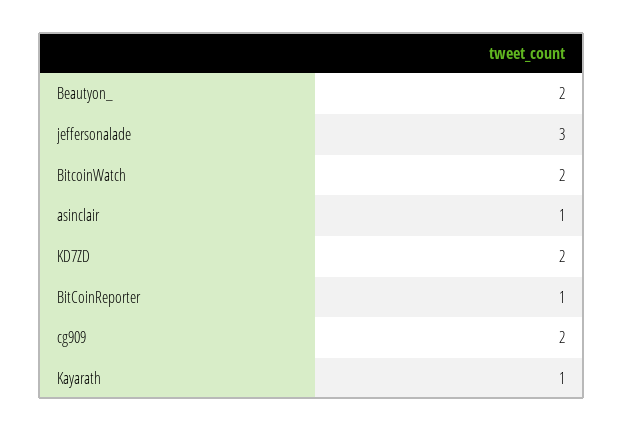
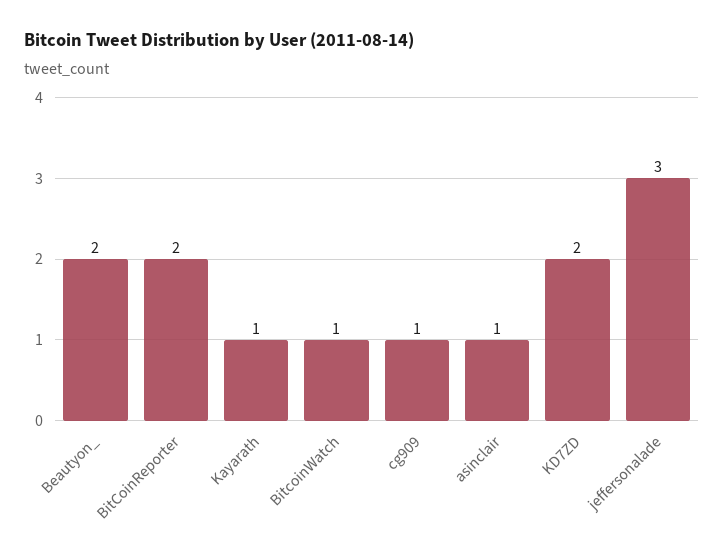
BitcoinWatch: 2 -> 1
BitCoinReporter: 1 -> 2
cg909: 2 -> 1

